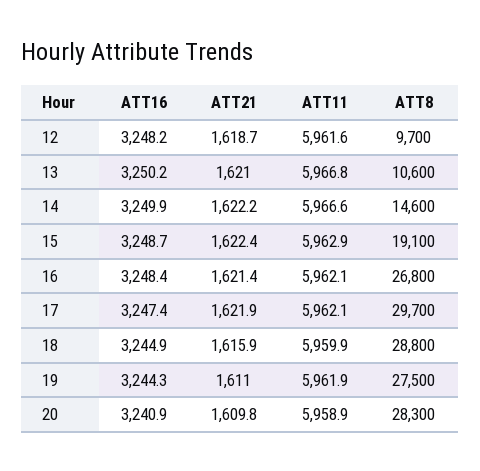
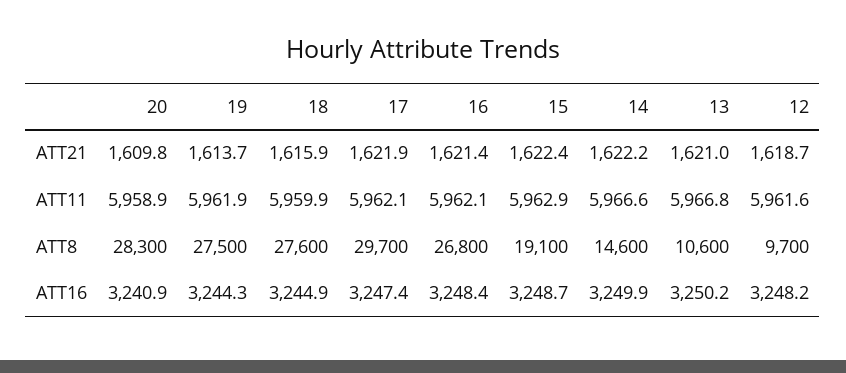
ATT8, 18: 28800 -> 27600
ATT21, 19: 1611 -> 1613.7

